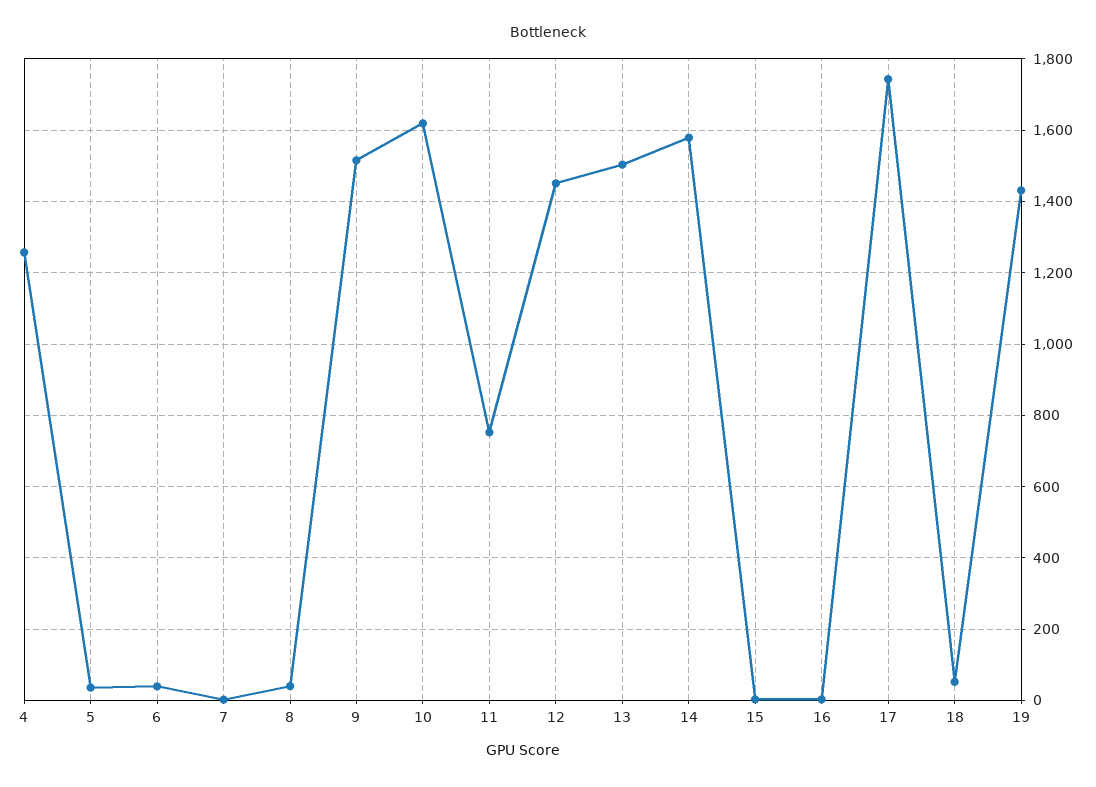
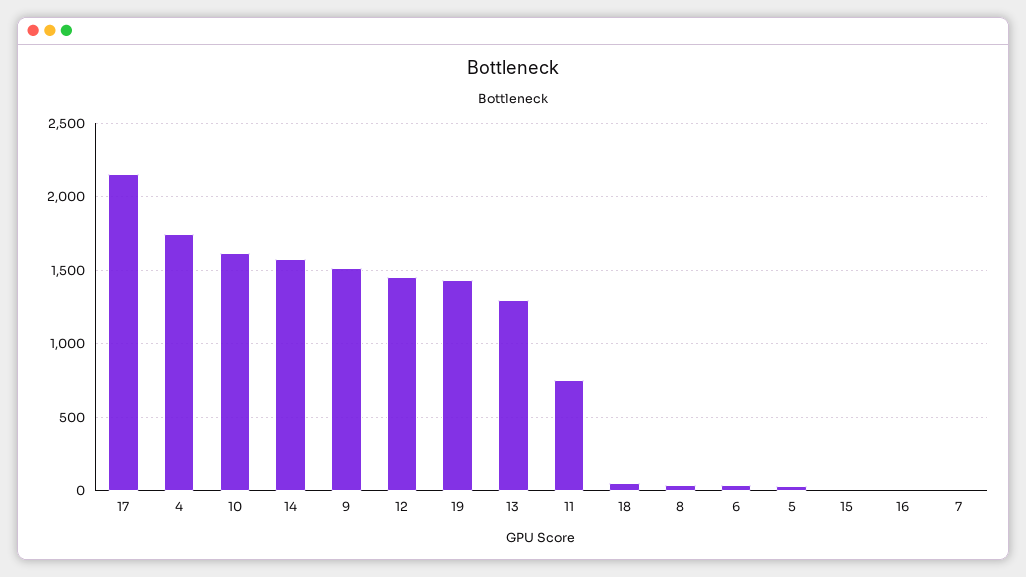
4: 1260 -> 1750
13: 1500 -> 1300
17: 1740 -> 2150

